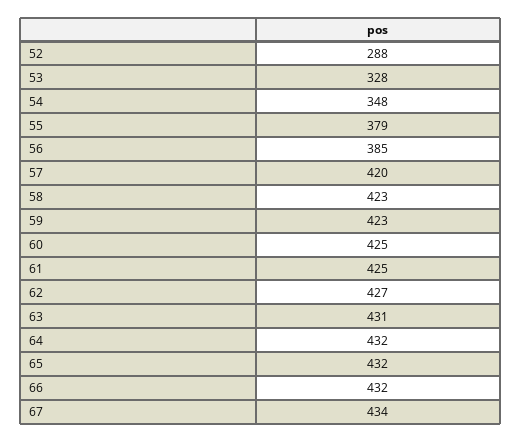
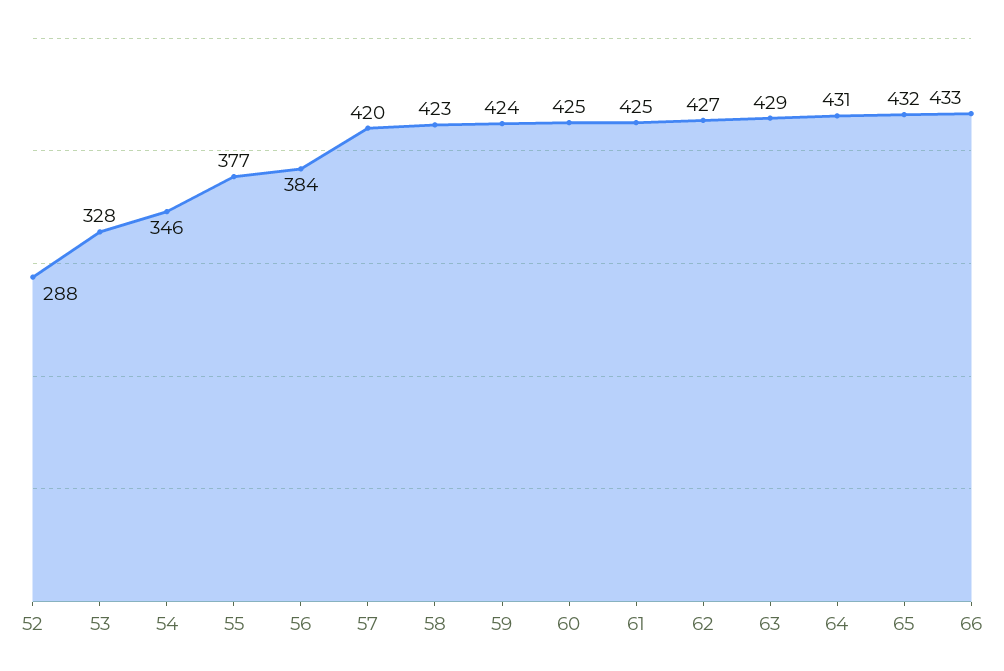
54: 348 -> 346
55: 379 -> 377
56: 385 -> 384
59: 423 -> 424
63: 431 -> 429
64: 432 -> 431
66: 432 -> 433
67: 434 -> none

